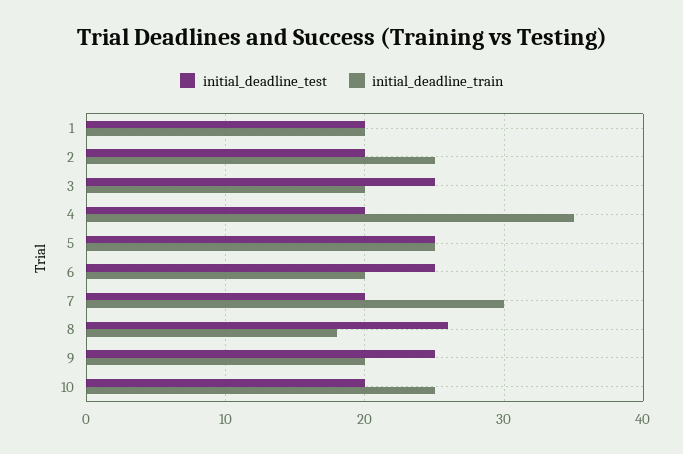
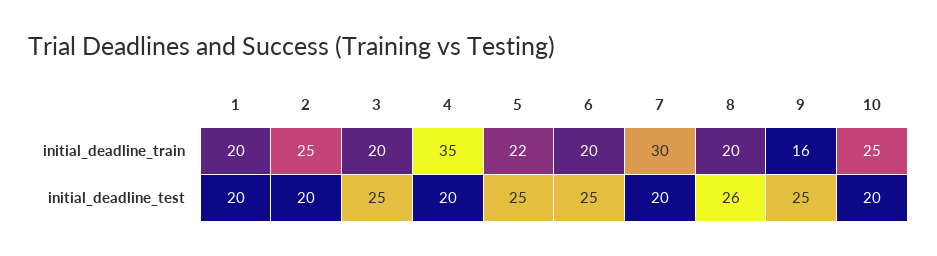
initial_deadline_train, 5: 25 -> 22
initial_deadline_train, 8: 18 -> 20
initial_deadline_train, 9: 20 -> 16

